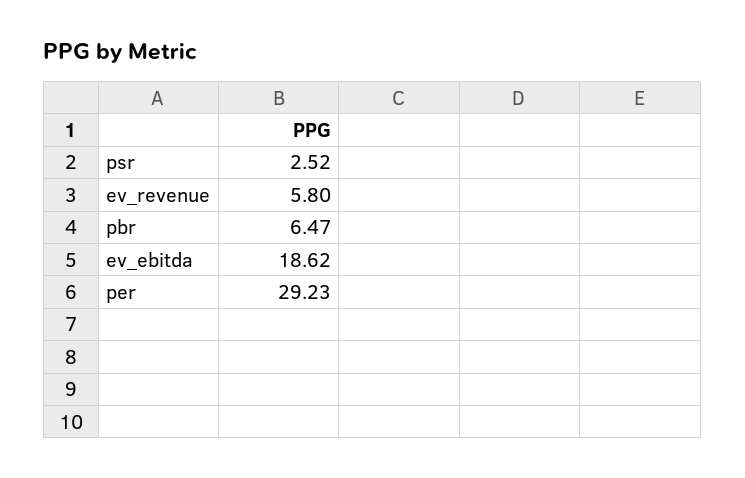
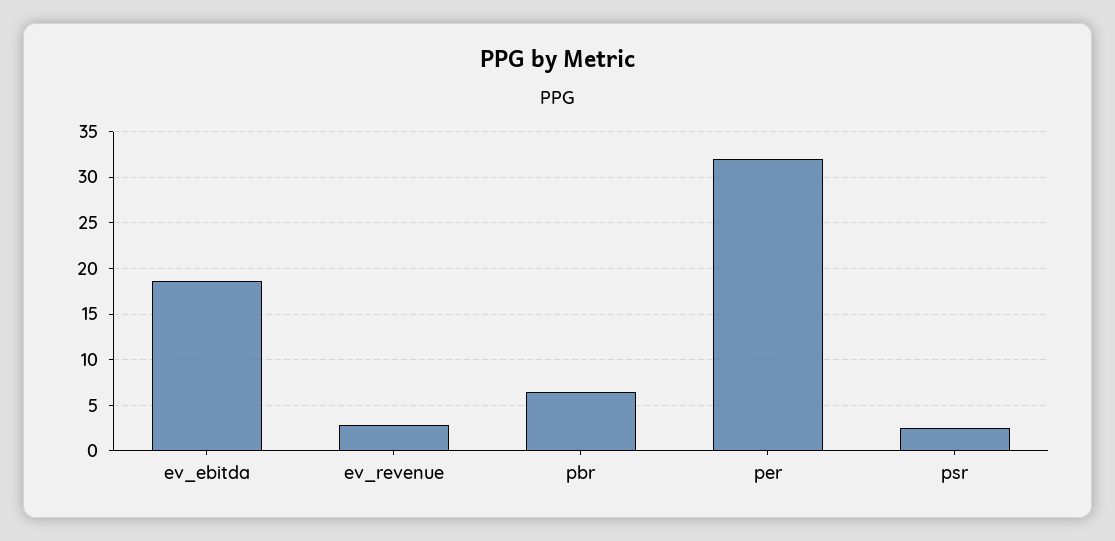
ev_revenue: 5.8 -> 3
per: 29.23 -> 32

